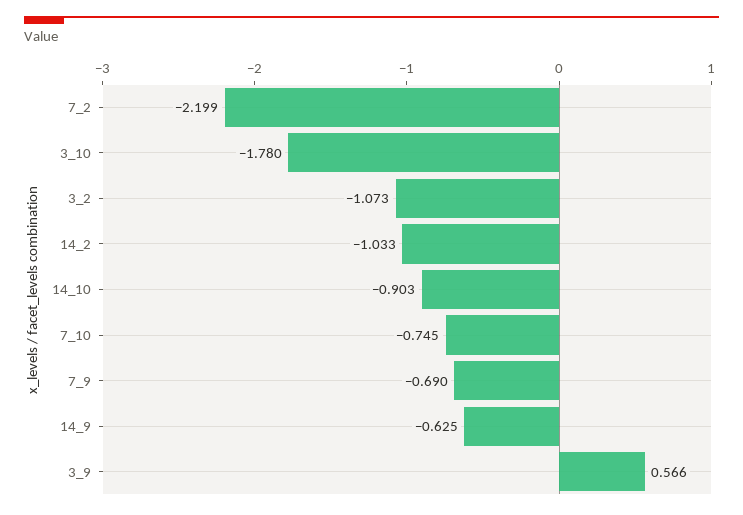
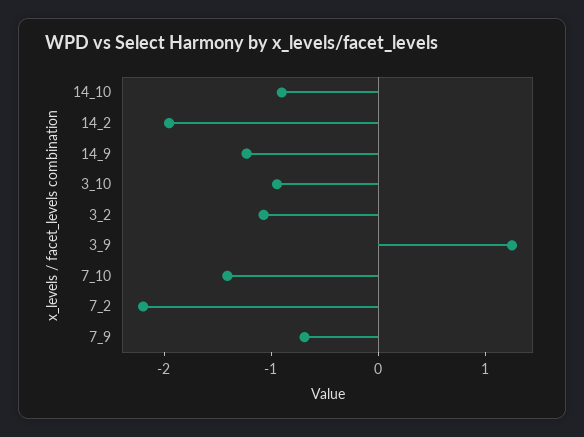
3_10: -1.78 -> -1
14_2: -1.033 -> -2
7_10: -0.745 -> -1.4
14_9: -0.625 -> -1.2
3_9: 0.566 -> 1.2

